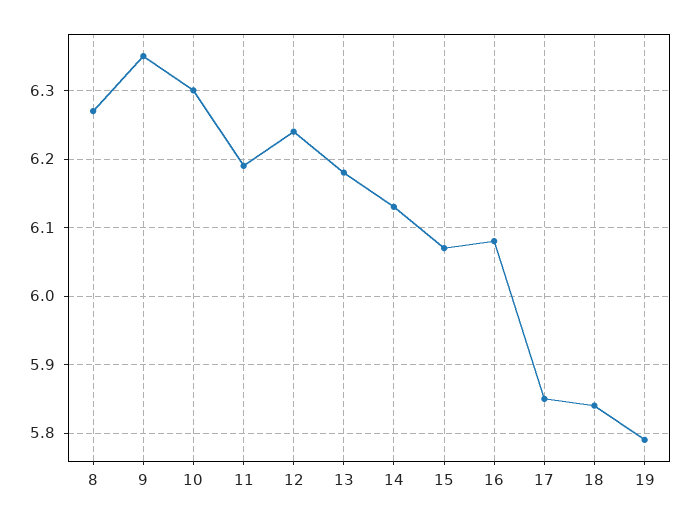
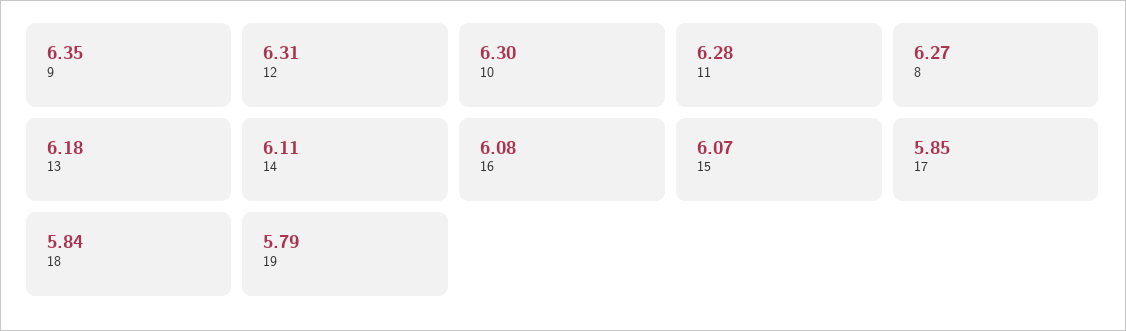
11: 6.19 -> 6.28
12: 6.24 -> 6.31
14: 6.13 -> 6.11

